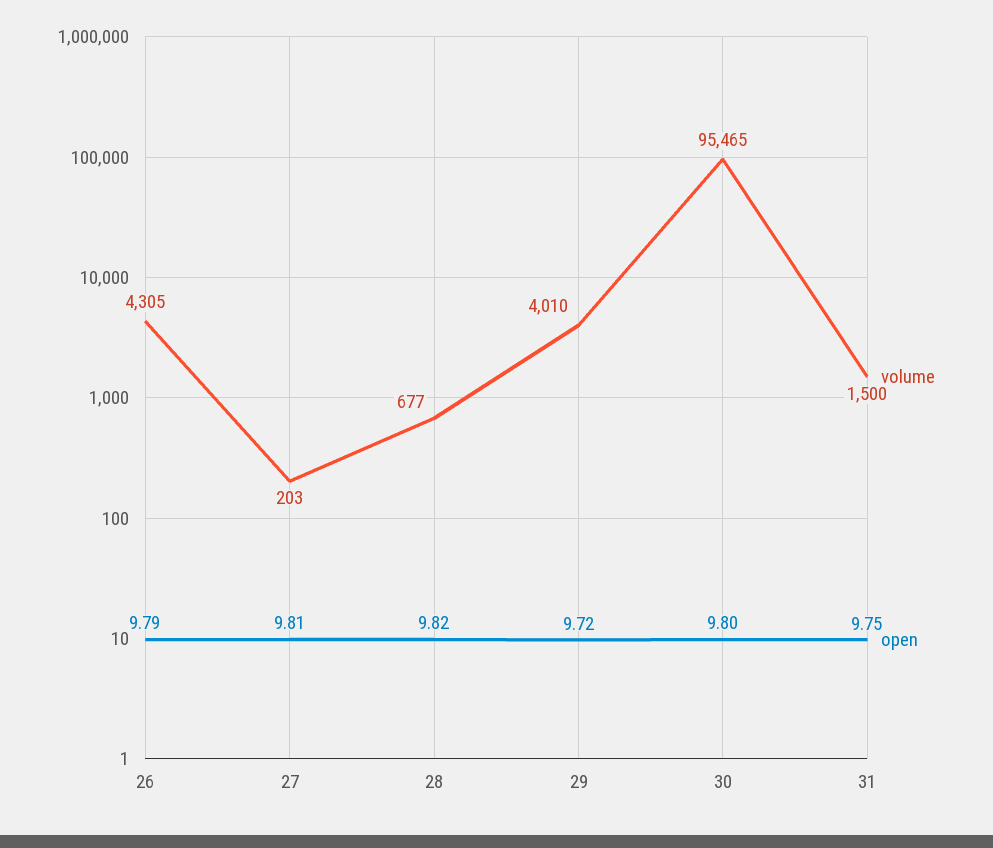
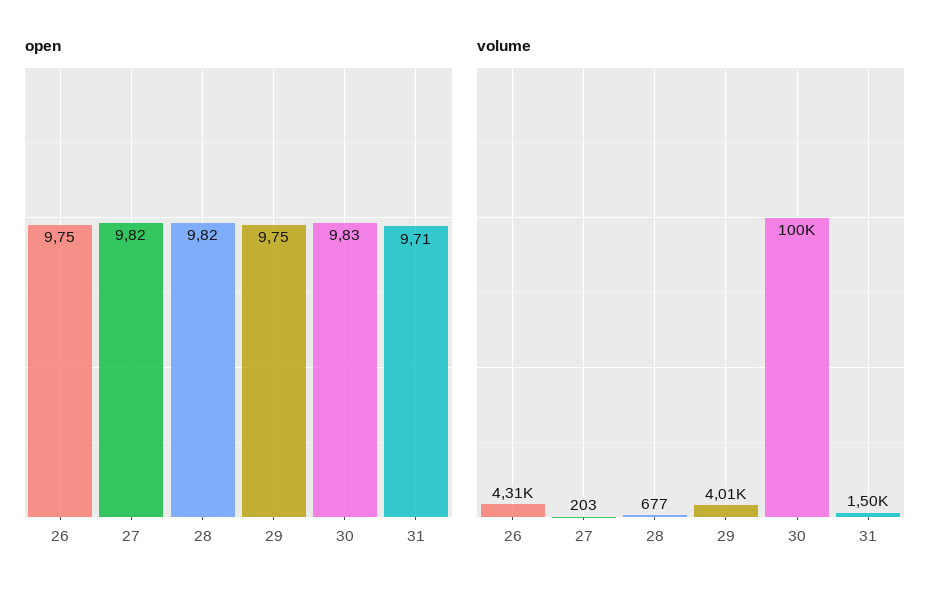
open, 26: 9.79 -> 9.75
open, 27: 9.81 -> 9.82
open, 29: 9.72 -> 9.75
volume, 30: 95465 -> 100000
open, 30: 9.8 -> 9.83
open, 31: 9.75 -> 9.71

